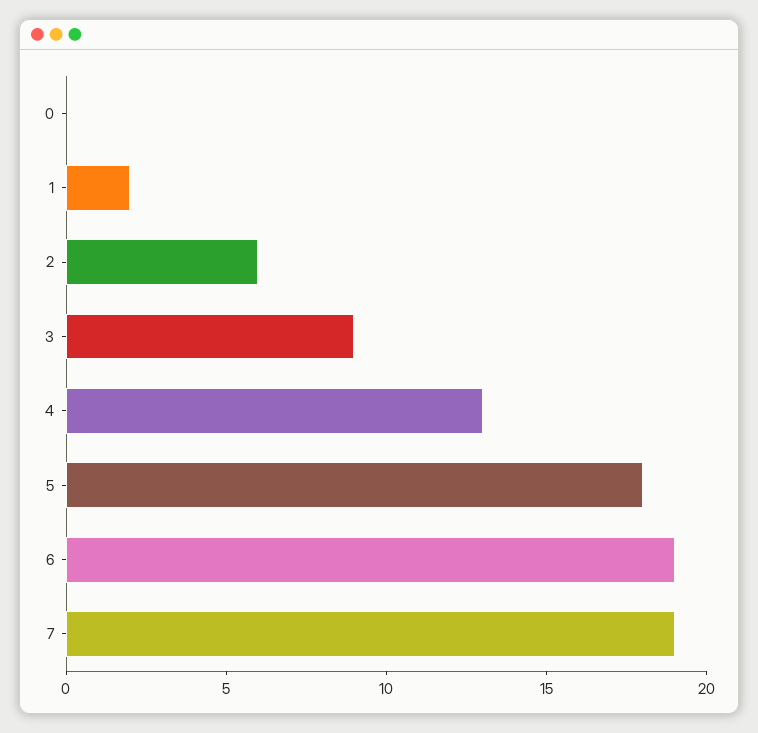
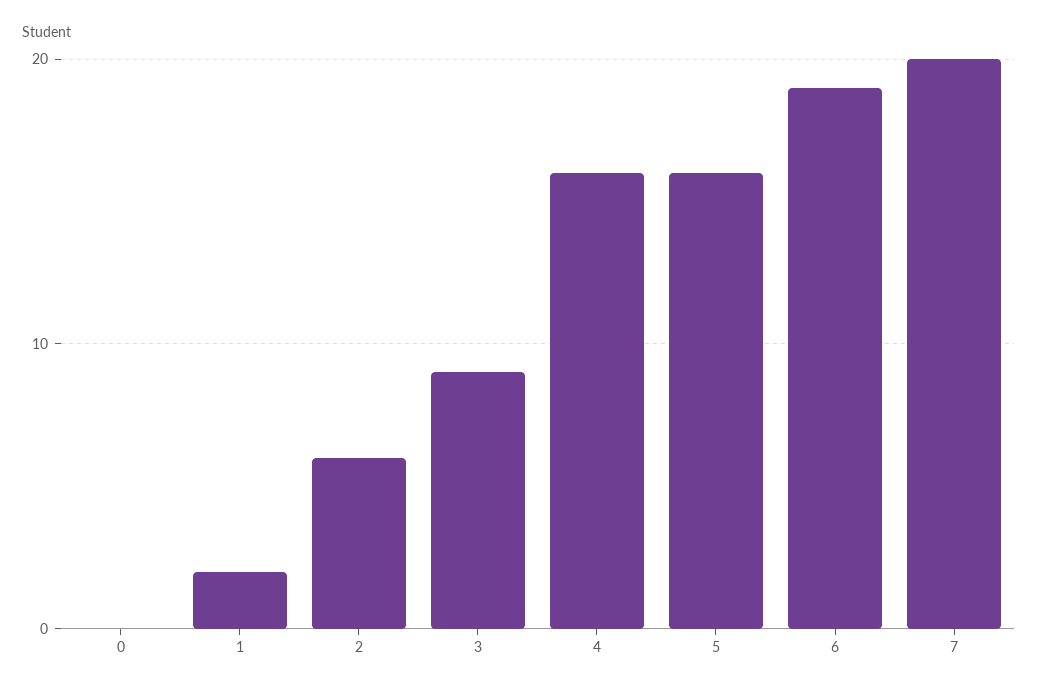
4: 13 -> 16
5: 18 -> 16
7: 19 -> 20

